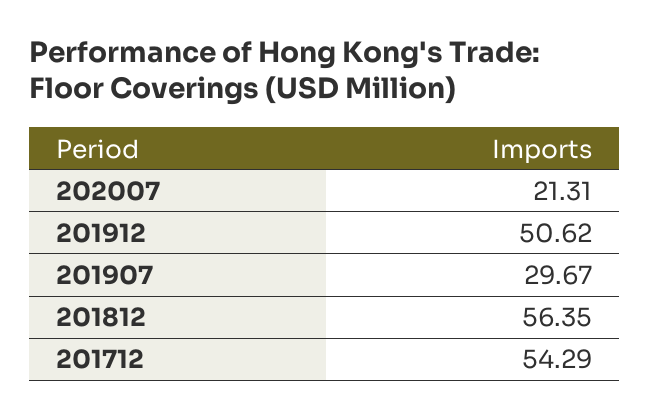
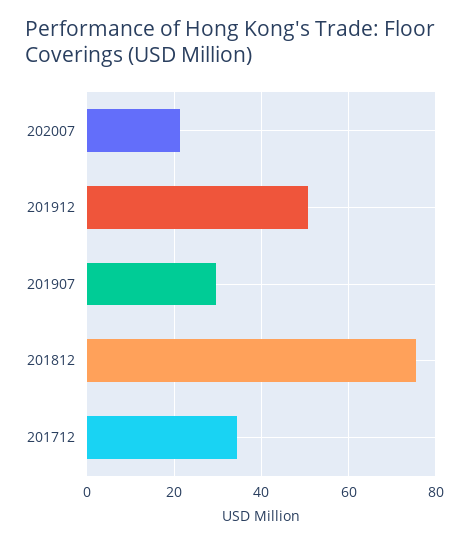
201812: 56.35 -> 76
201712: 54.29 -> 34

